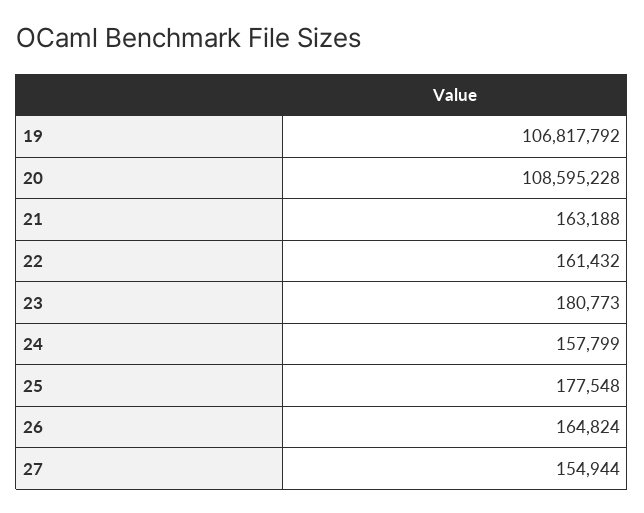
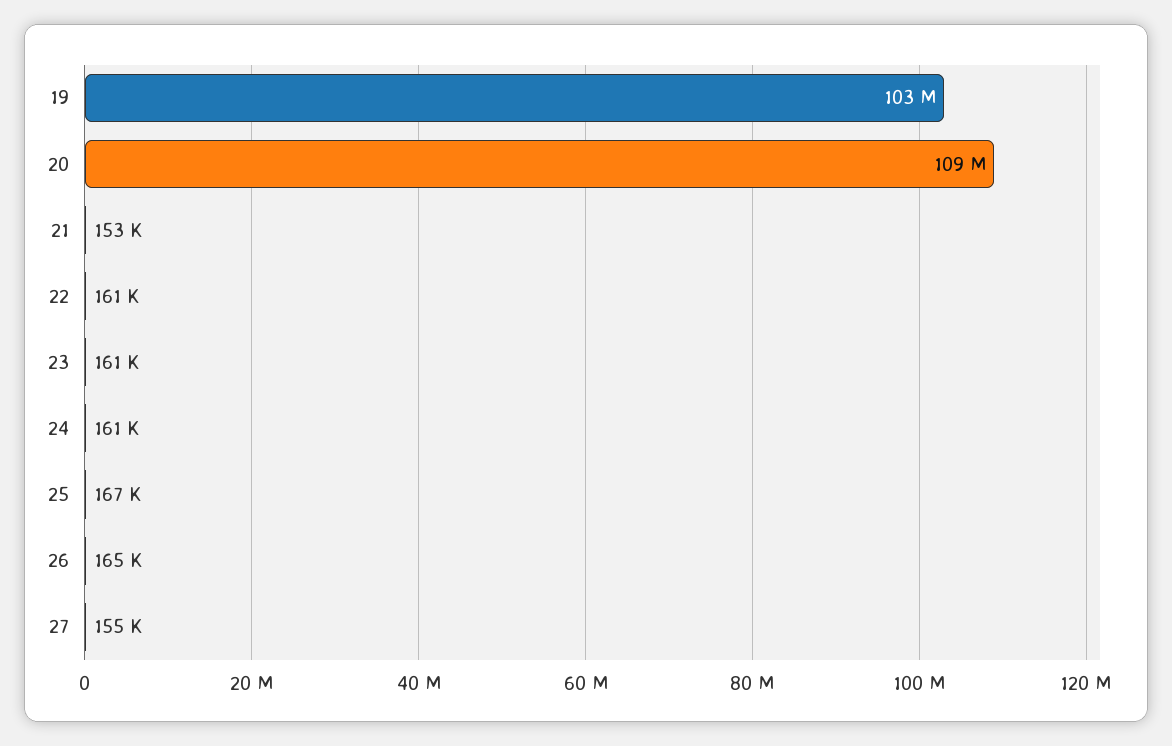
19: 106817792 -> 103000000
21: 163188 -> 153000
23: 180773 -> 161000
24: 157799 -> 161000
25: 177548 -> 167000

